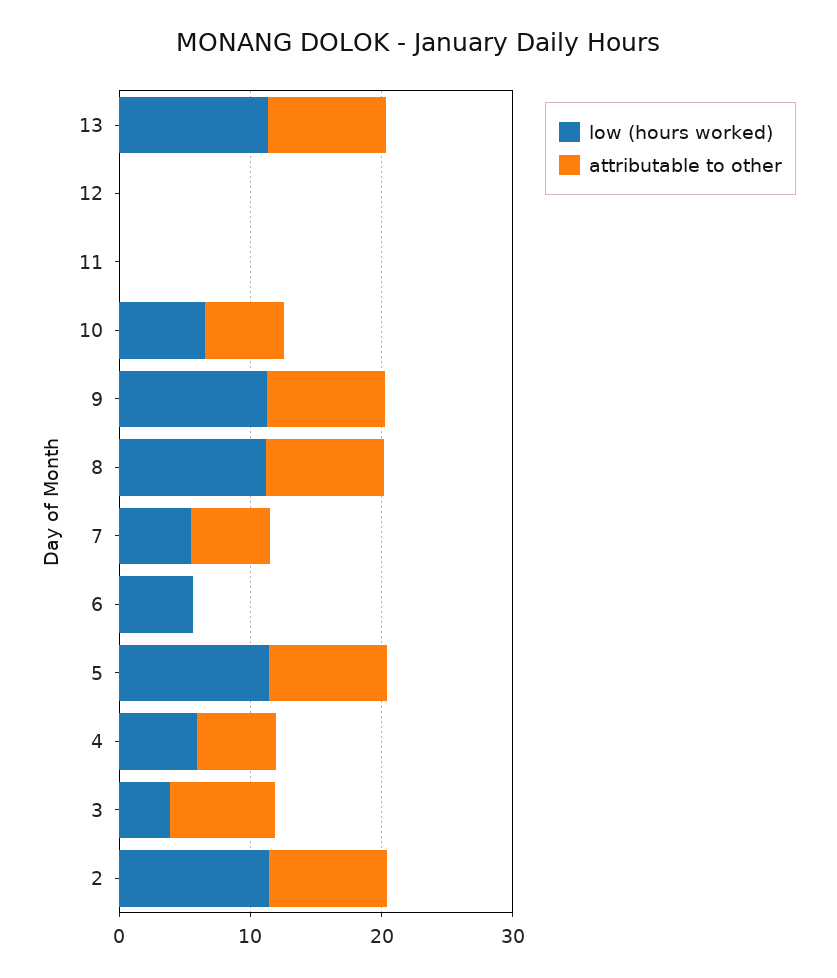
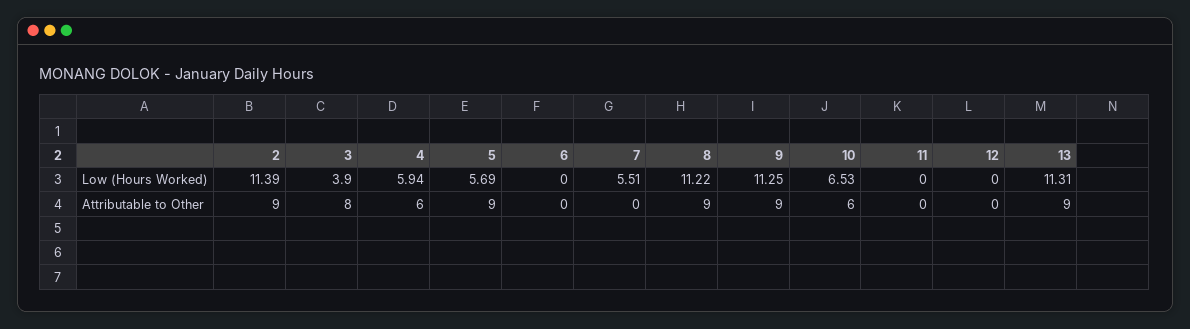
attributable to other, 7: 6 -> 0
low (hours worked), 6: 6 -> 0
low (hours worked), 5: 12 -> 5.69

